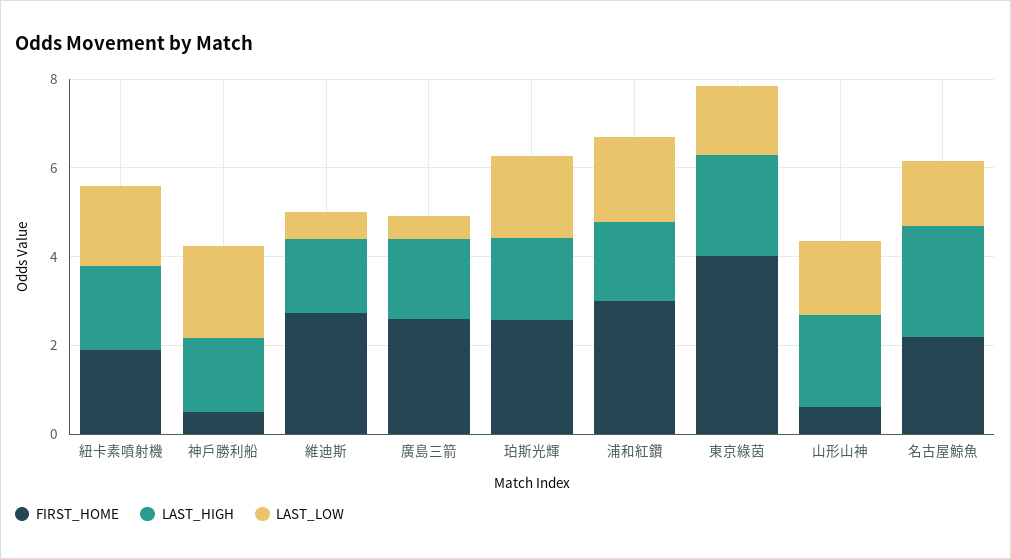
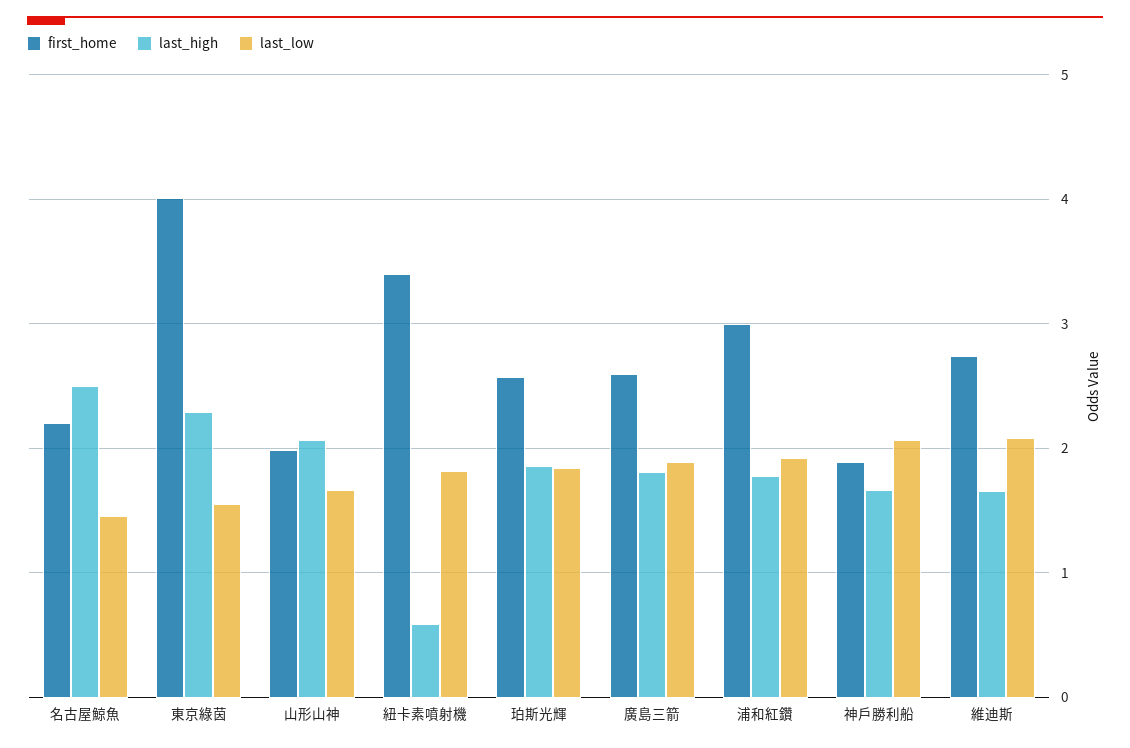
FIRST_HOME, 紐卡素噴射機: 2 -> 3.4
LAST_HIGH, 紐卡素噴射機: 2 -> 0.6
FIRST_HOME, 神戶勝利船: 0.5 -> 1.9
LAST_LOW, 維迪斯: 0.5 -> 2.1
LAST_LOW, 廣島三箭: 0.5 -> 1.9
FIRST_HOME, 山形山神: 0.5 -> 2

